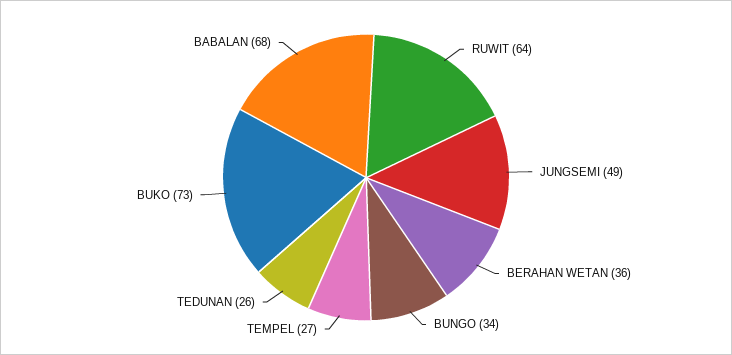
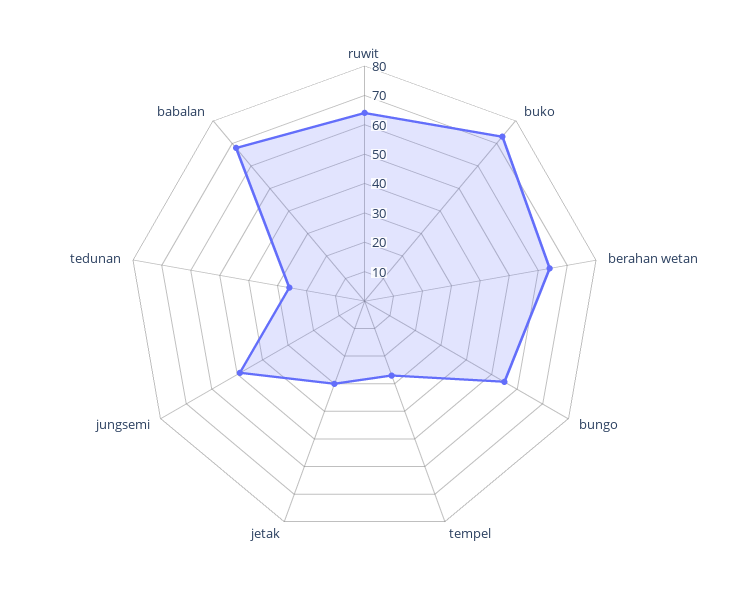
BERAHAN WETAN: 36 -> 65
BUNGO: 34 -> 55
jetak: none -> 30

